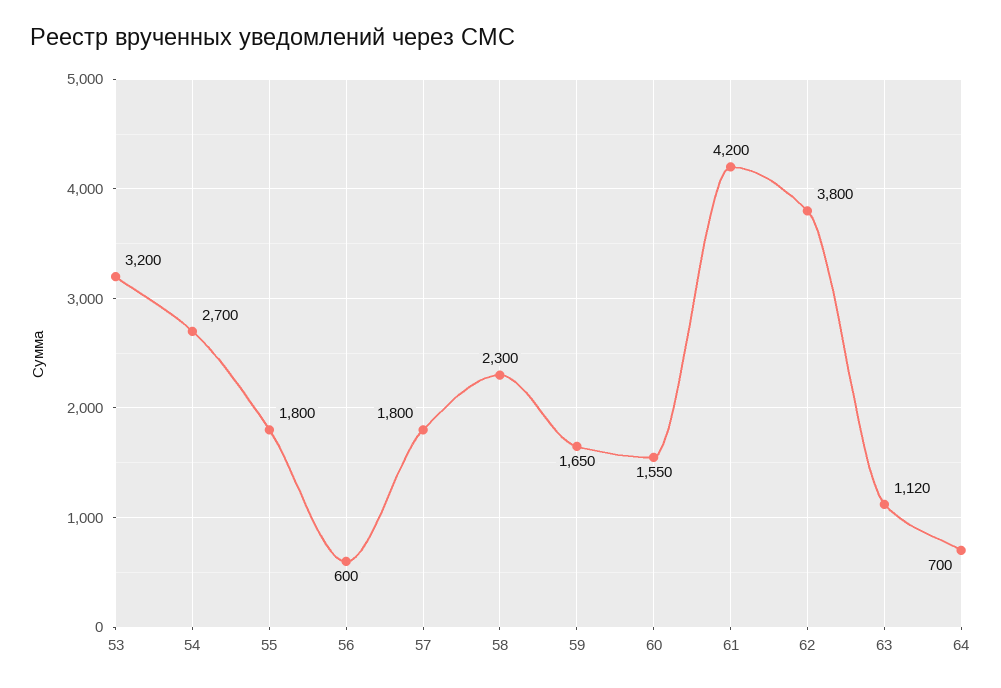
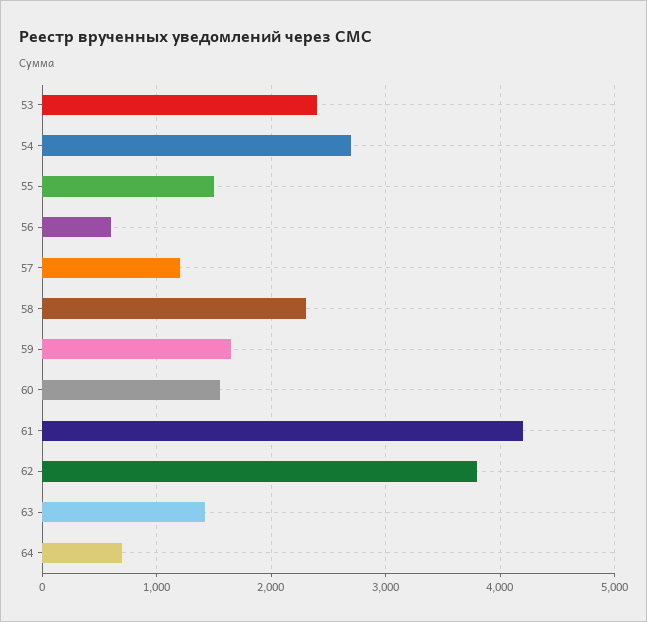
53: 3200 -> 2400
55: 1800 -> 1500
57: 1800 -> 1200
63: 1120 -> 1400

